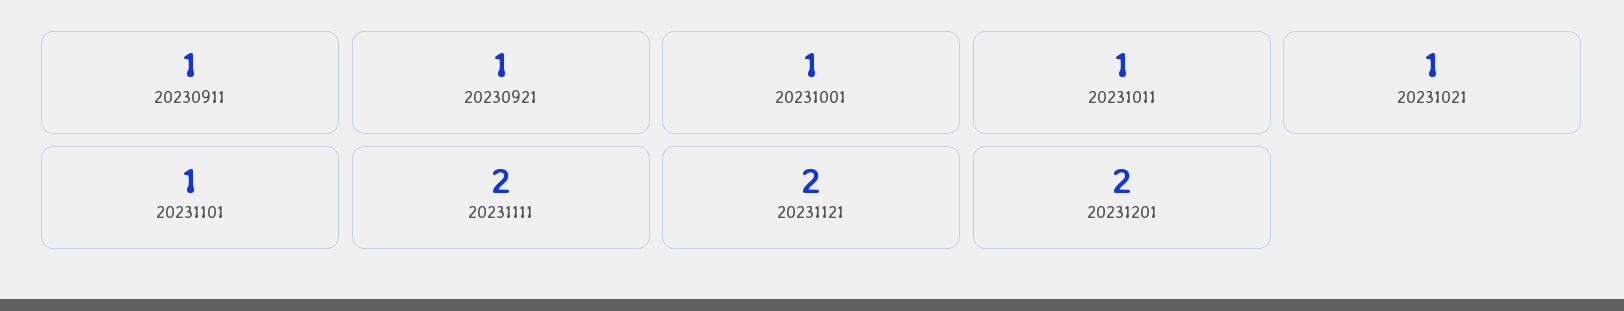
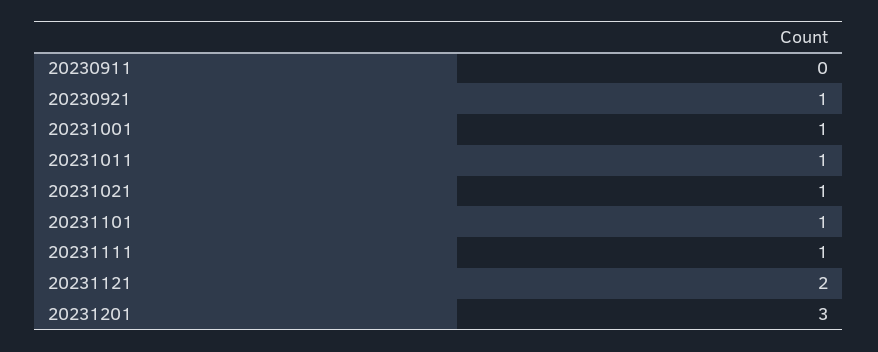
20230911: 1 -> 0
20231111: 2 -> 1
20231201: 2 -> 3

